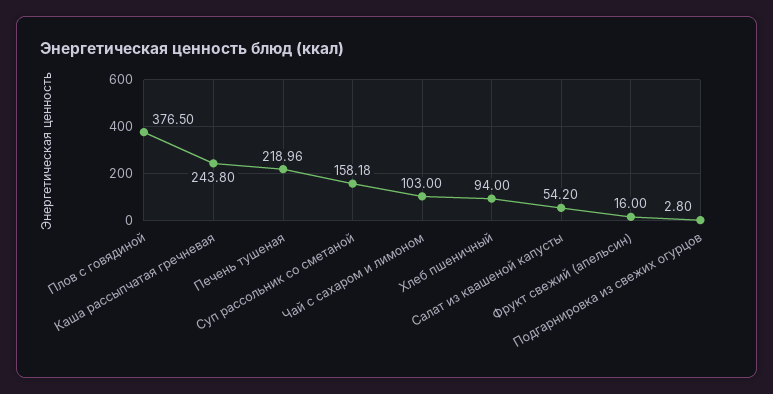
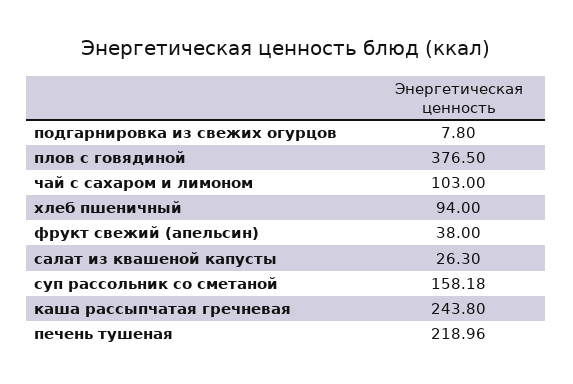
Салат из квашеной капусты: 54.2 -> 26.3
Фрукт свежий (апельсин): 16 -> 38
Подгарнировка из свежих огурцов: 2.8 -> 7.8

